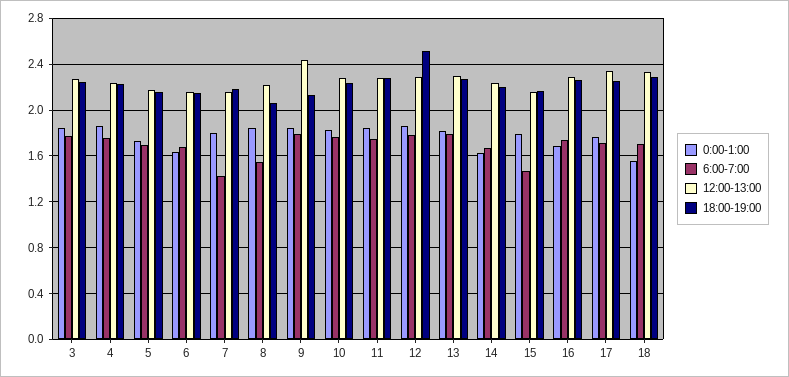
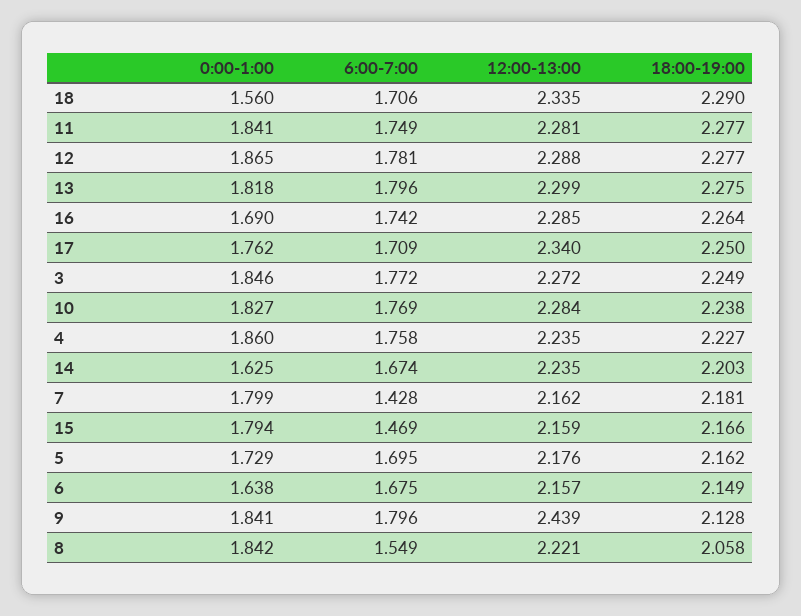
18:00-19:00, 12: 2.5 -> 2.277

